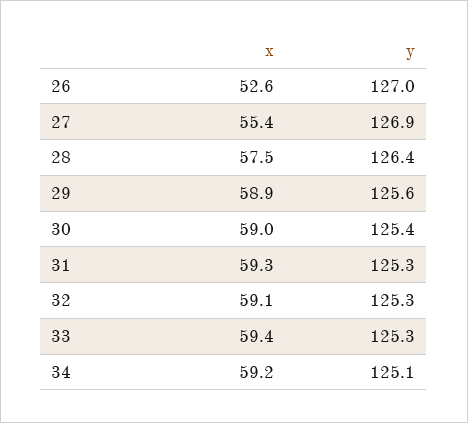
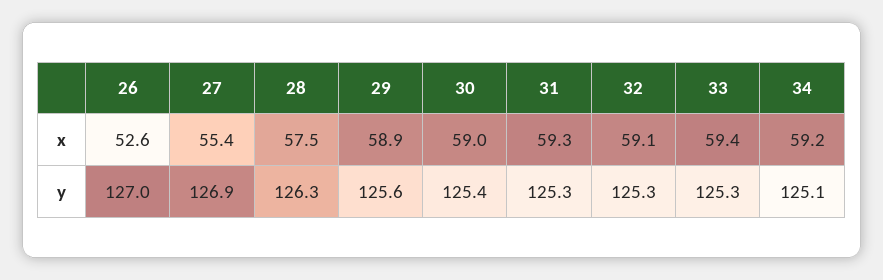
y, 28: 126.4 -> 126.3

